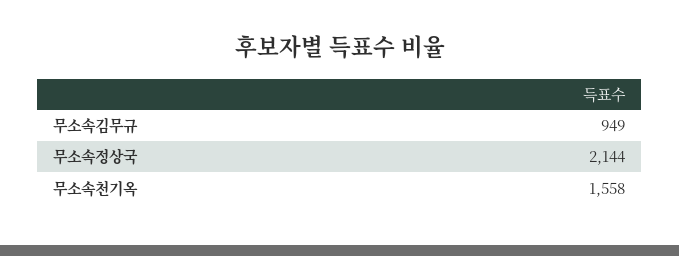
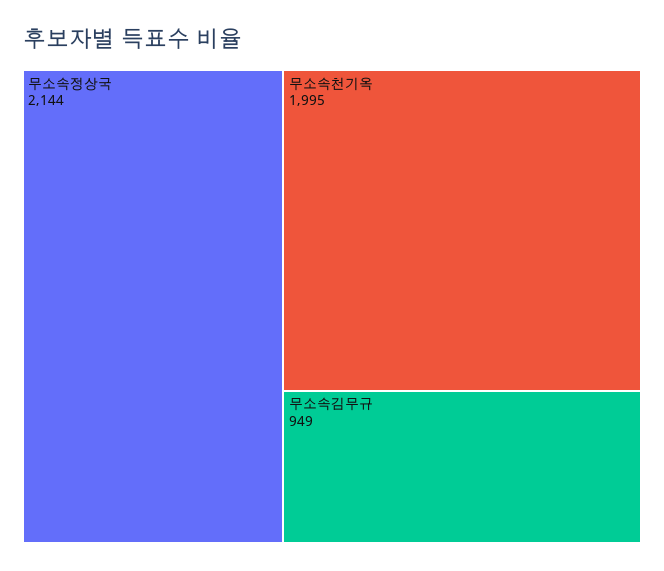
무소속천기옥: 1558 -> 1995

